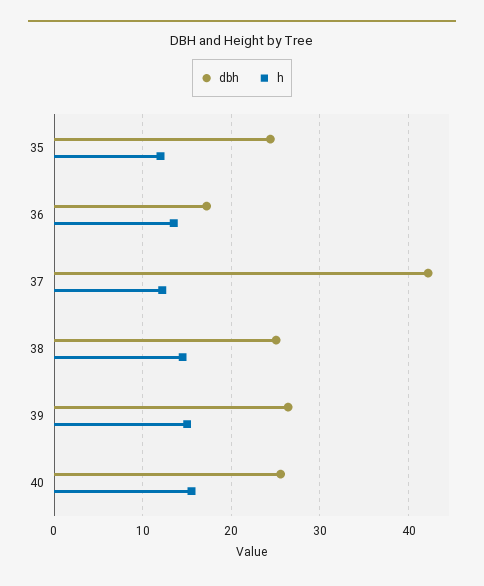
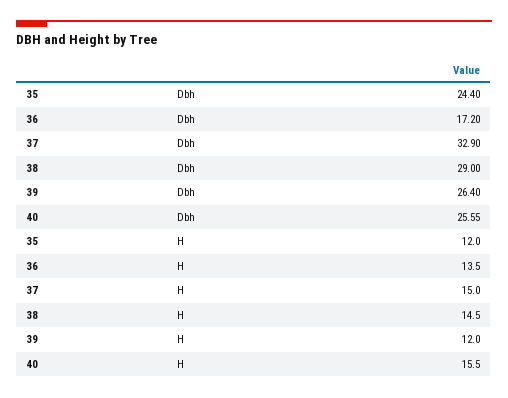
dbh, 37: 42 -> 32.9
h, 37: 12 -> 15
dbh, 38: 25 -> 29
h, 39: 15 -> 12

